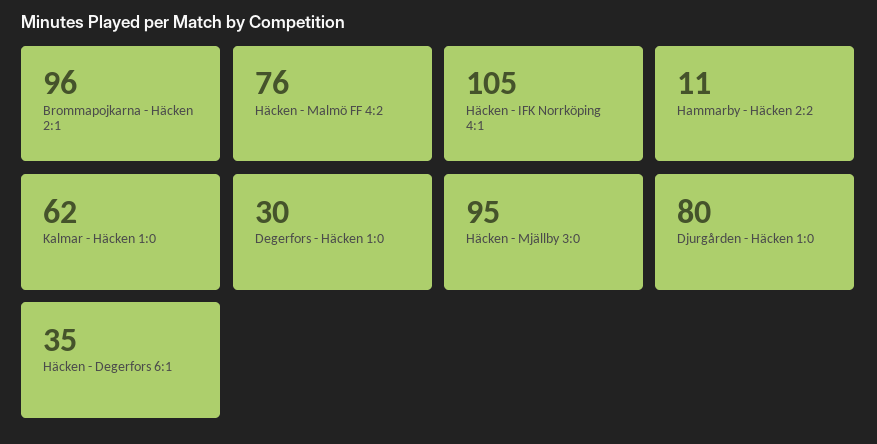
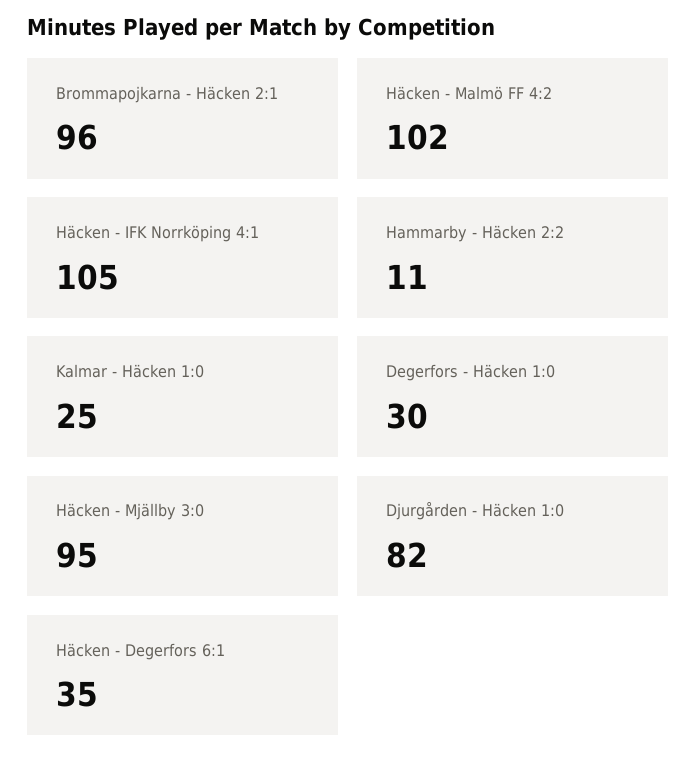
Häcken - Malmö FF 4:2: 76 -> 102
Kalmar - Häcken 1:0: 62 -> 25
Djurgården - Häcken 1:0: 80 -> 82

